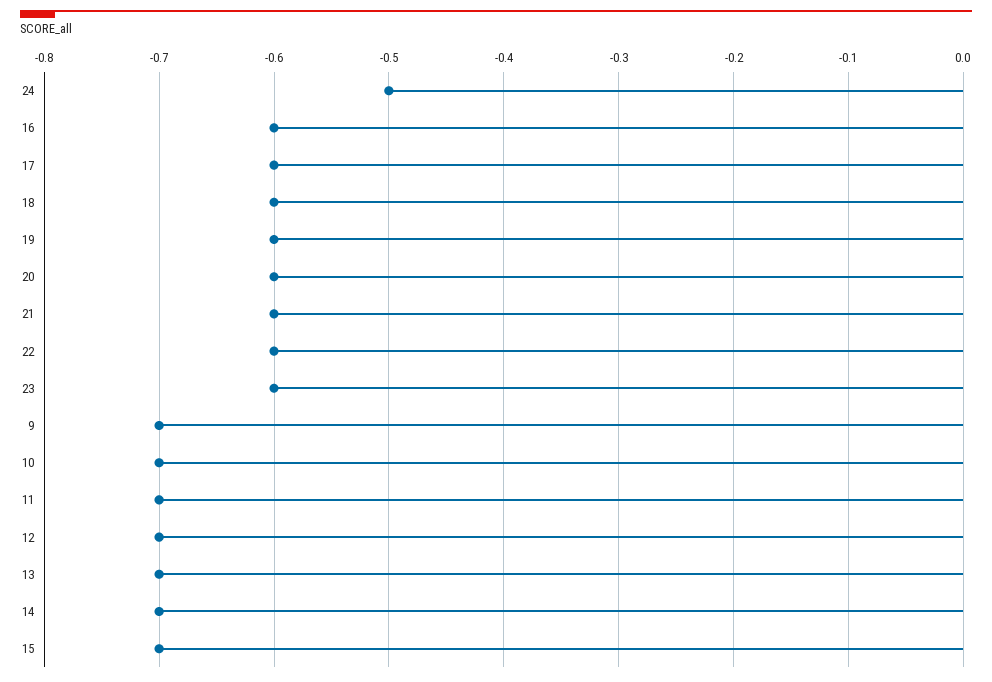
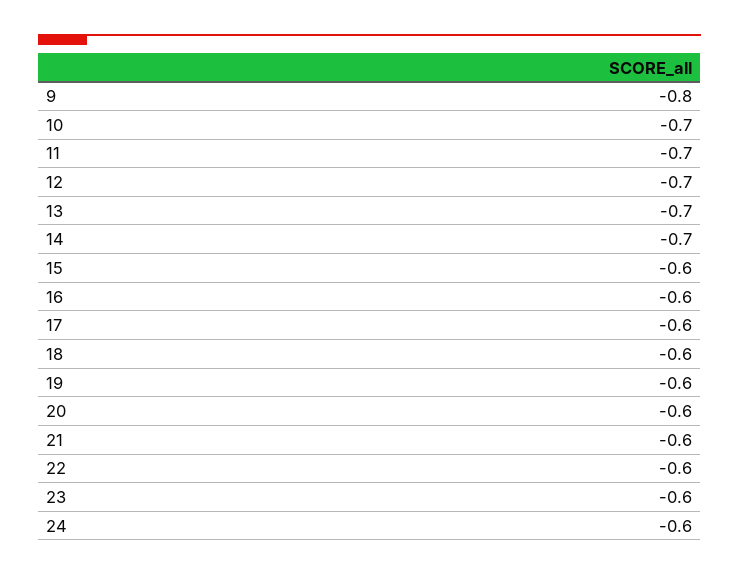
24: -0.5 -> -0.6
9: -0.7 -> -0.8
15: -0.7 -> -0.6

